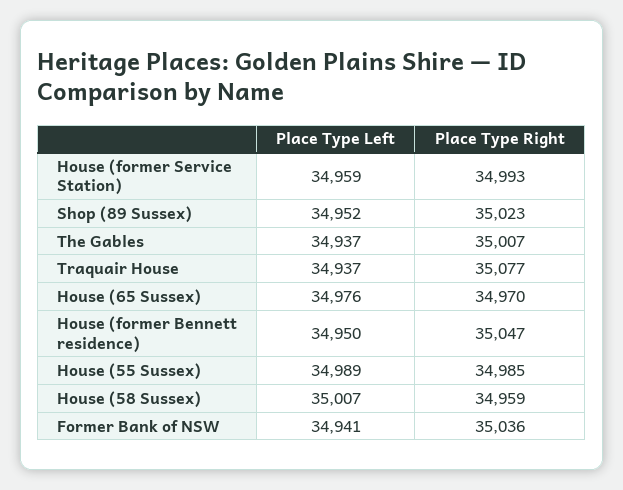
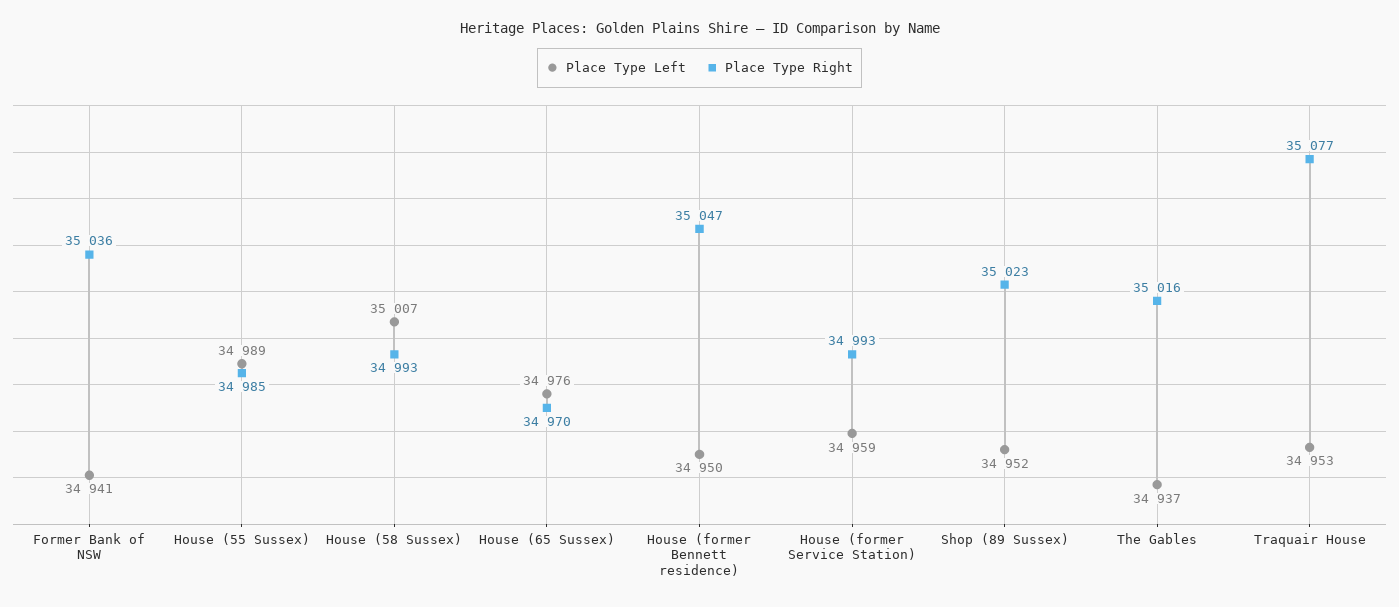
Place Type Right, The Gables: 35007 -> 35016
Place Type Left, Traquair House: 34937 -> 34953
Place Type Right, House (58 Sussex): 34959 -> 34993

